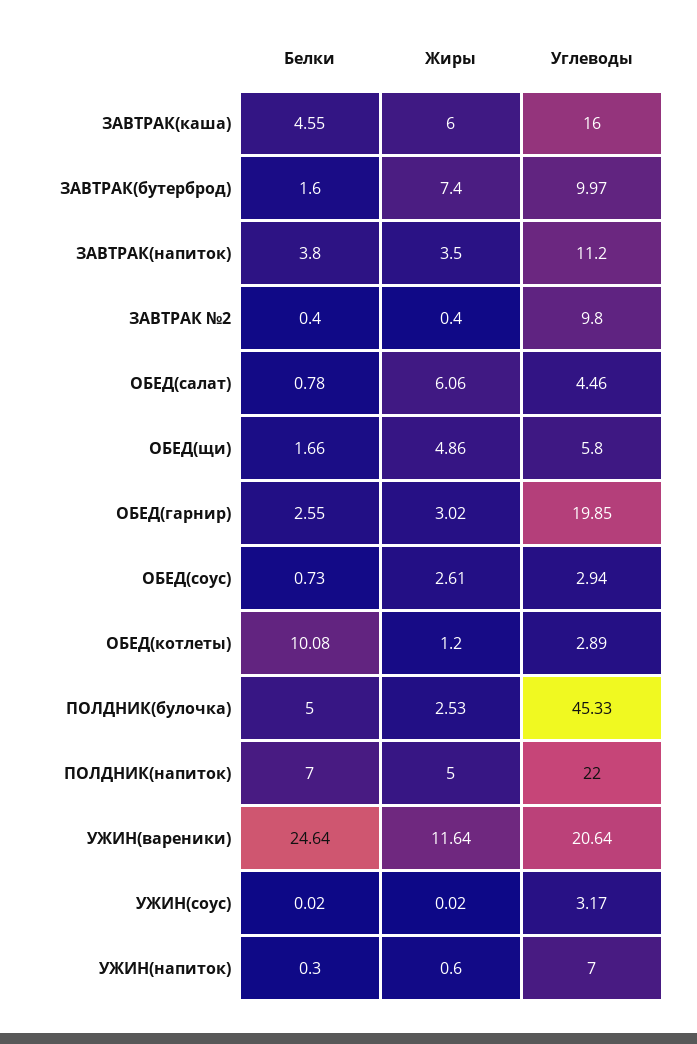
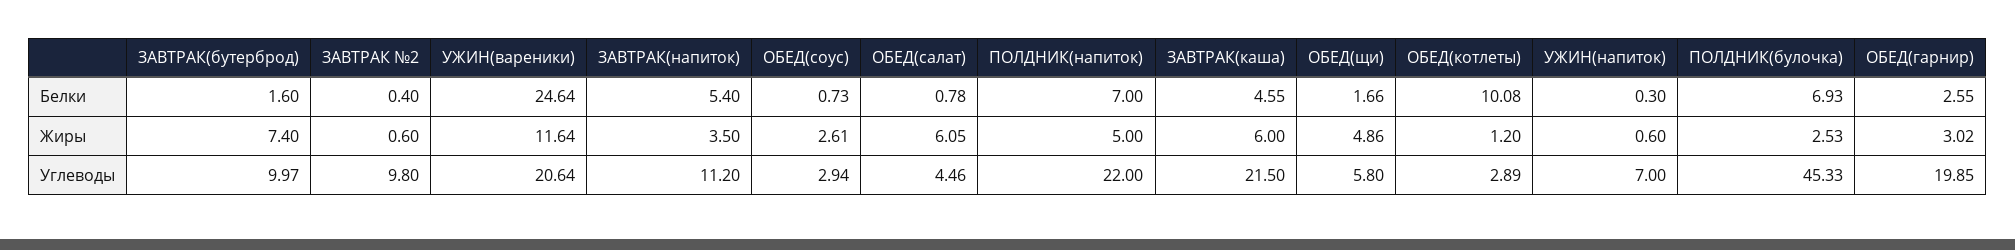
Углеводы, ЗАВТРАК(каша): 16 -> 21.5
Белки, ЗАВТРАК(напиток): 3.8 -> 5.4
Жиры, ЗАВТРАК №2: 0.4 -> 0.6
Жиры, ОБЕД(салат): 6.06 -> 6.05
Белки, ПОЛДНИК(булочка): 5 -> 6.93
Белки, УЖИН(соус): 0.02 -> none
Жиры, УЖИН(соус): 0.02 -> none
Углеводы, УЖИН(соус): 3.17 -> none

